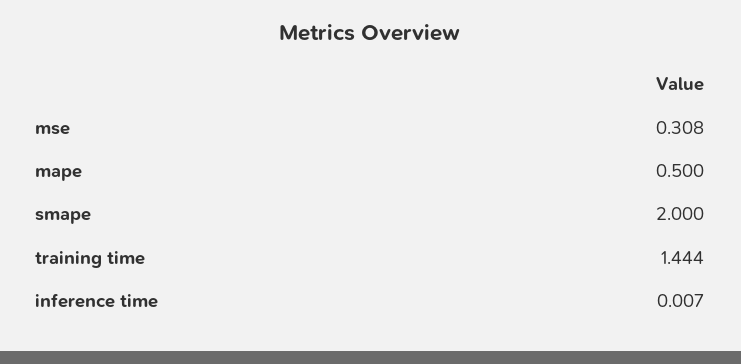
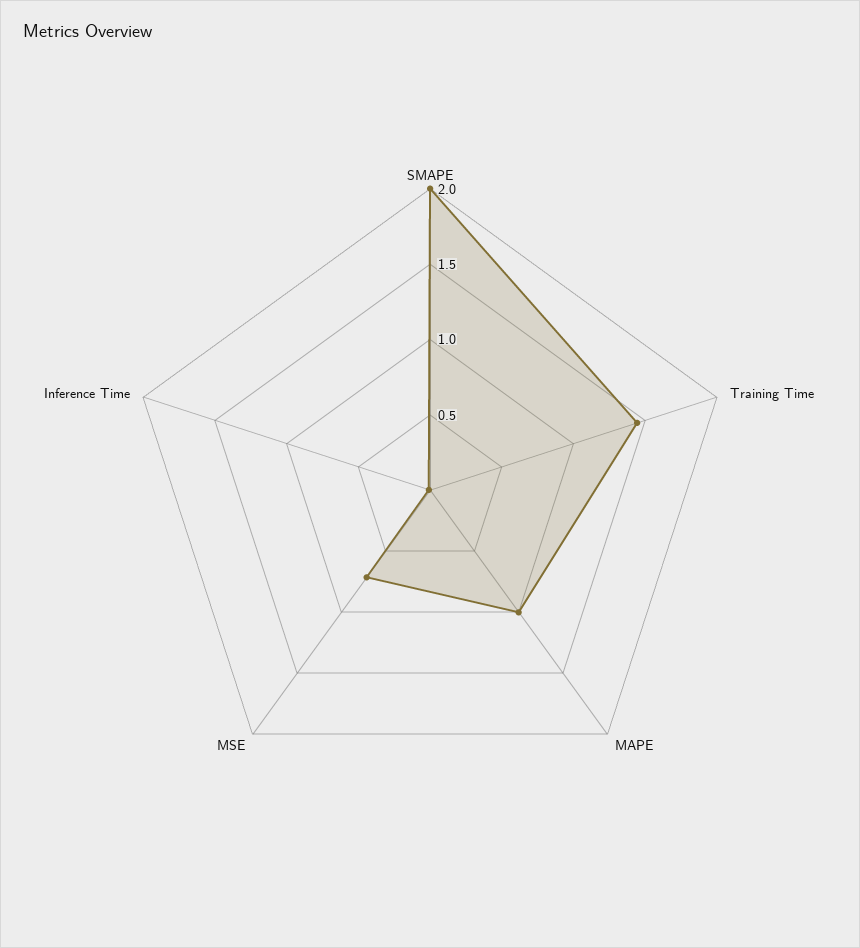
mse: 0.308 -> 0.7
mape: 0.5 -> 1

